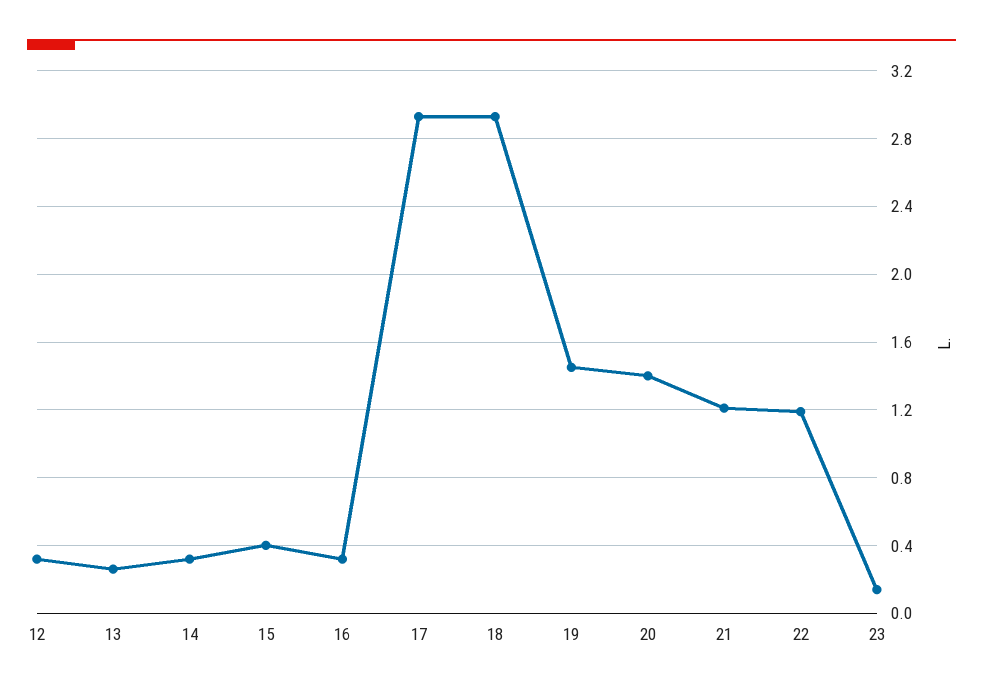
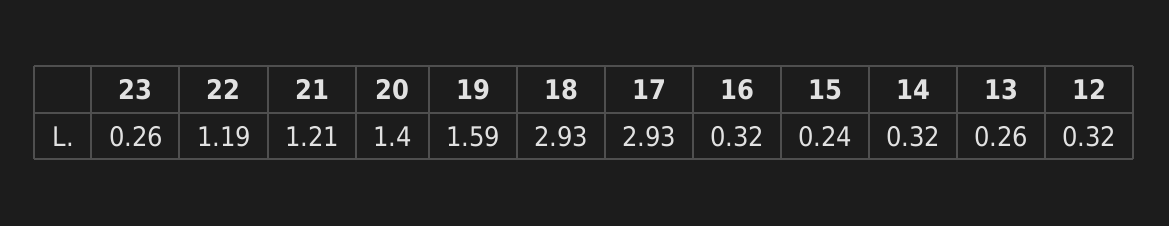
15: 0.4 -> 0.24
19: 1.45 -> 1.59
23: 0.15 -> 0.26

